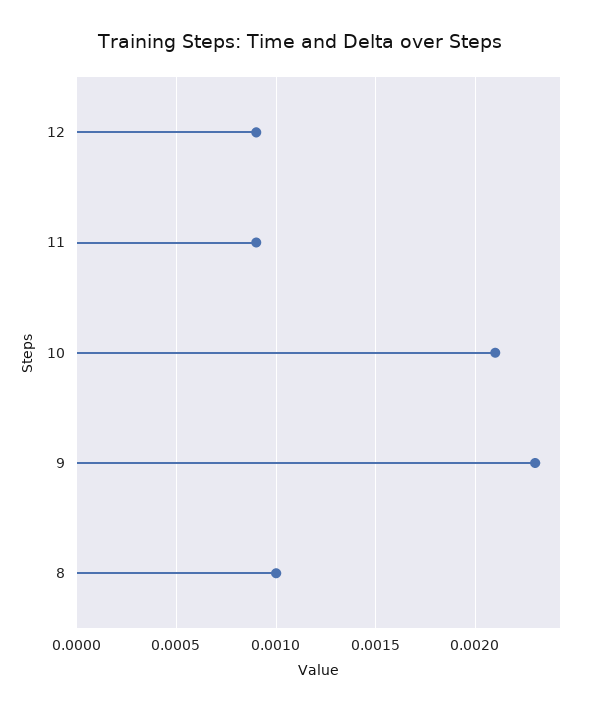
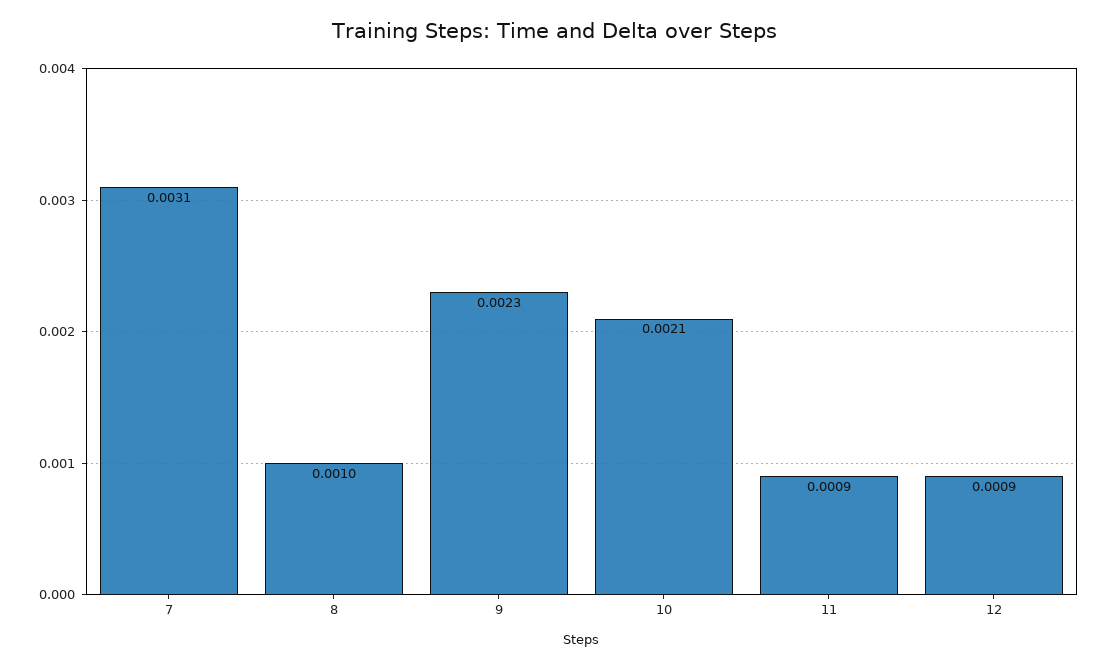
7: none -> 0.0031

